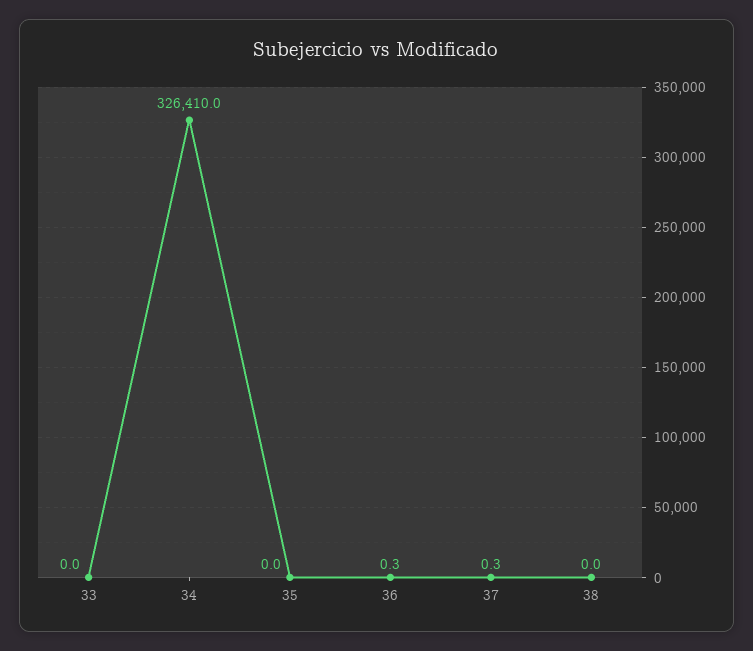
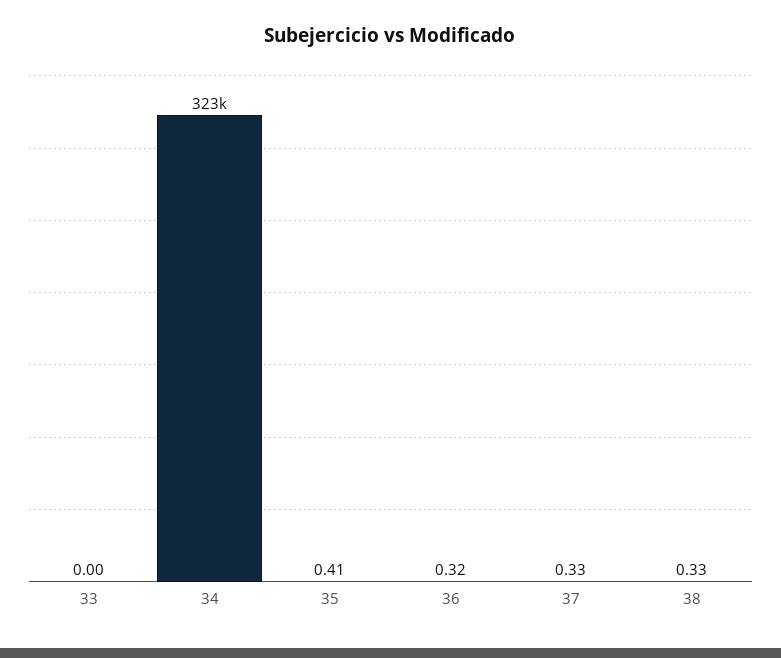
34: 326410 -> 323000
35: 0 -> 0.41
38: 0 -> 0.33

